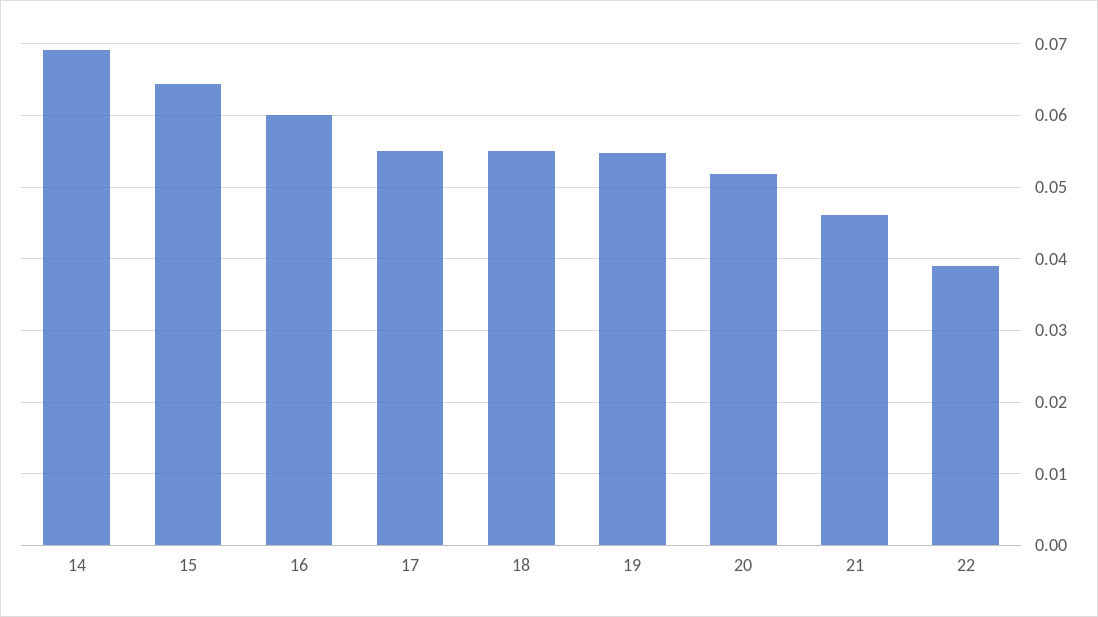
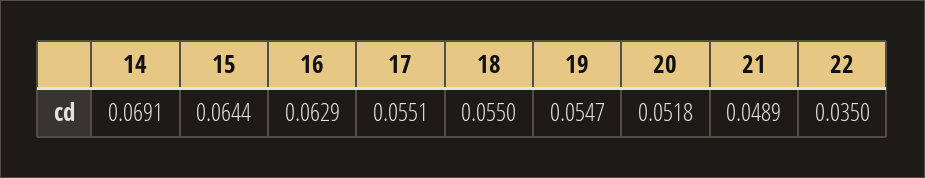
16: 0.06 -> 0.0629
21: 0.046 -> 0.0489
22: 0.039 -> 0.035

